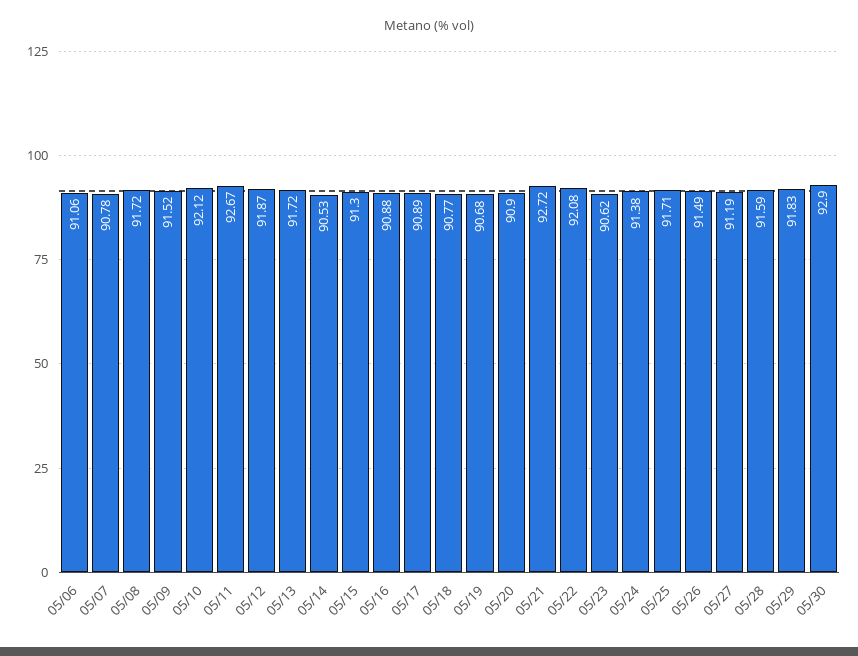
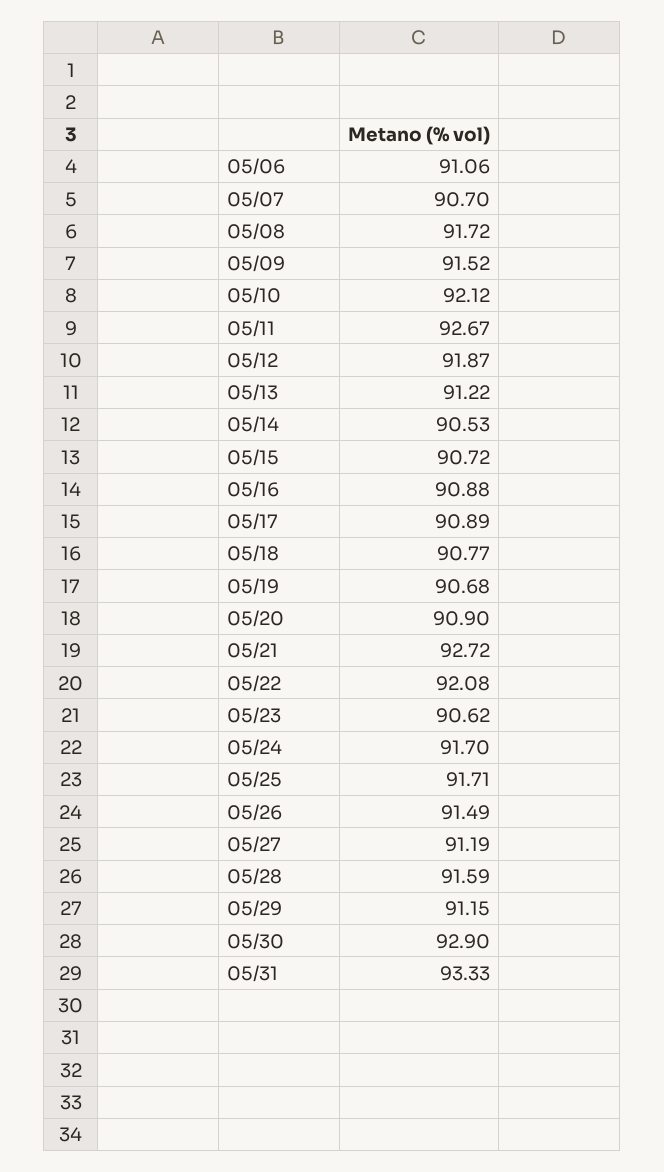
05/07: 90.78 -> 90.7
05/13: 91.72 -> 91.22
05/15: 91.3 -> 90.72
05/24: 91.38 -> 91.7
05/29: 91.83 -> 91.15
05/31: none -> 93.33

